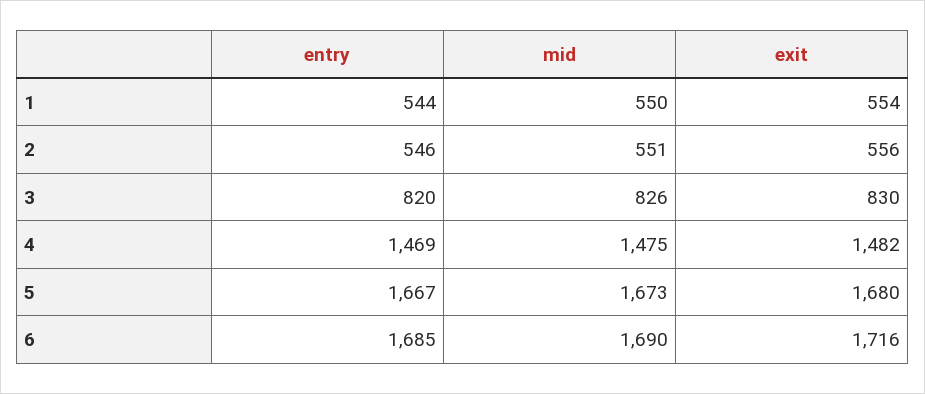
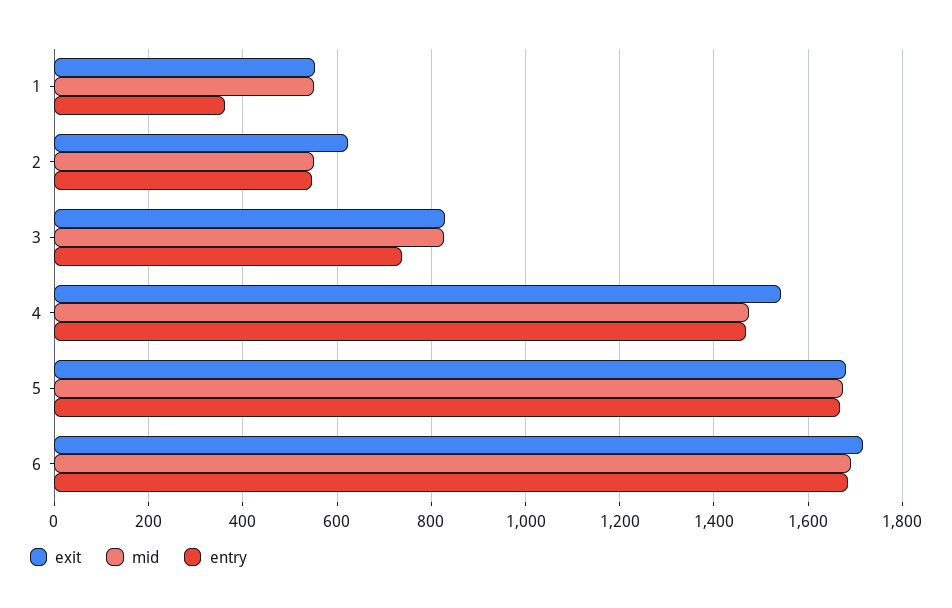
entry, 1: 544 -> 360
exit, 2: 556 -> 620
entry, 3: 820 -> 740
exit, 4: 1482 -> 1540

